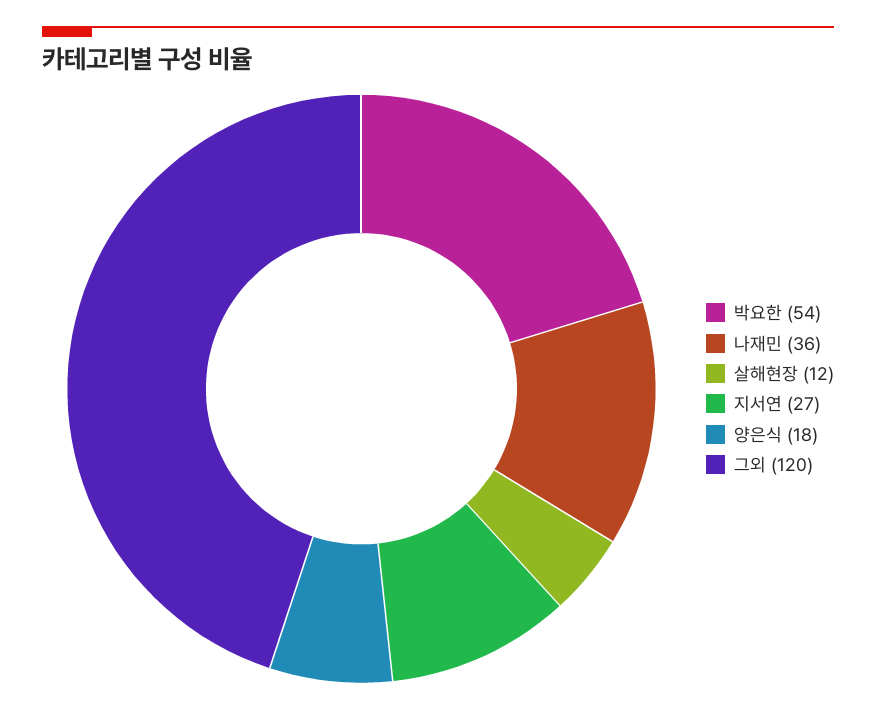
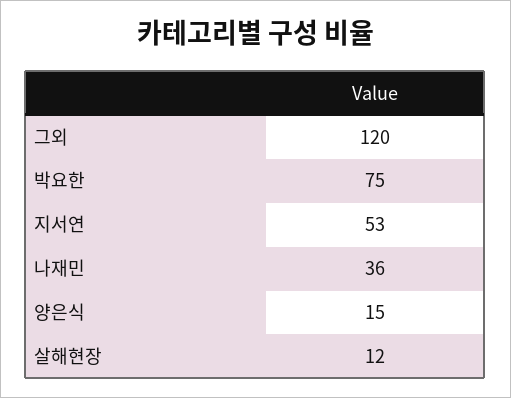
박요한: 54 -> 75
지서연: 27 -> 53
양은식: 18 -> 15

